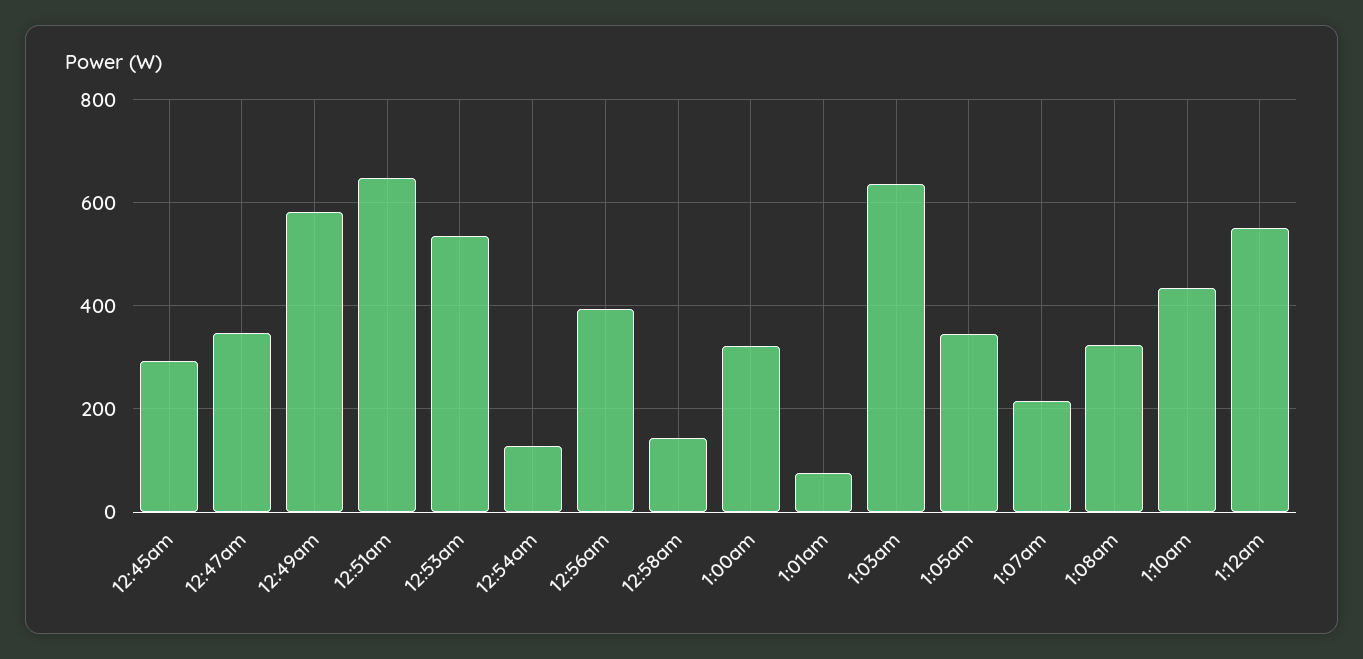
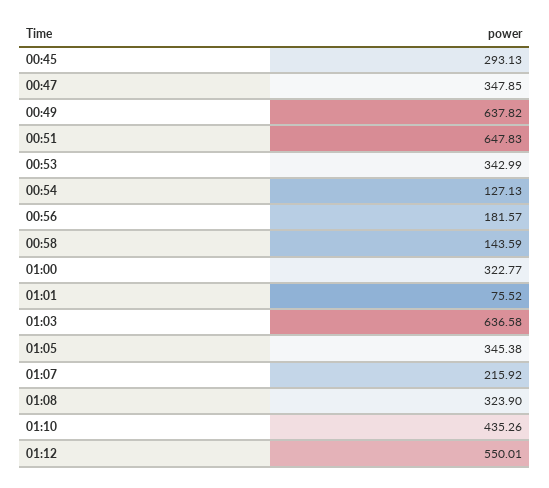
12:49am: 580 -> 637.82
12:53am: 540 -> 342.99
12:56am: 400 -> 181.57

